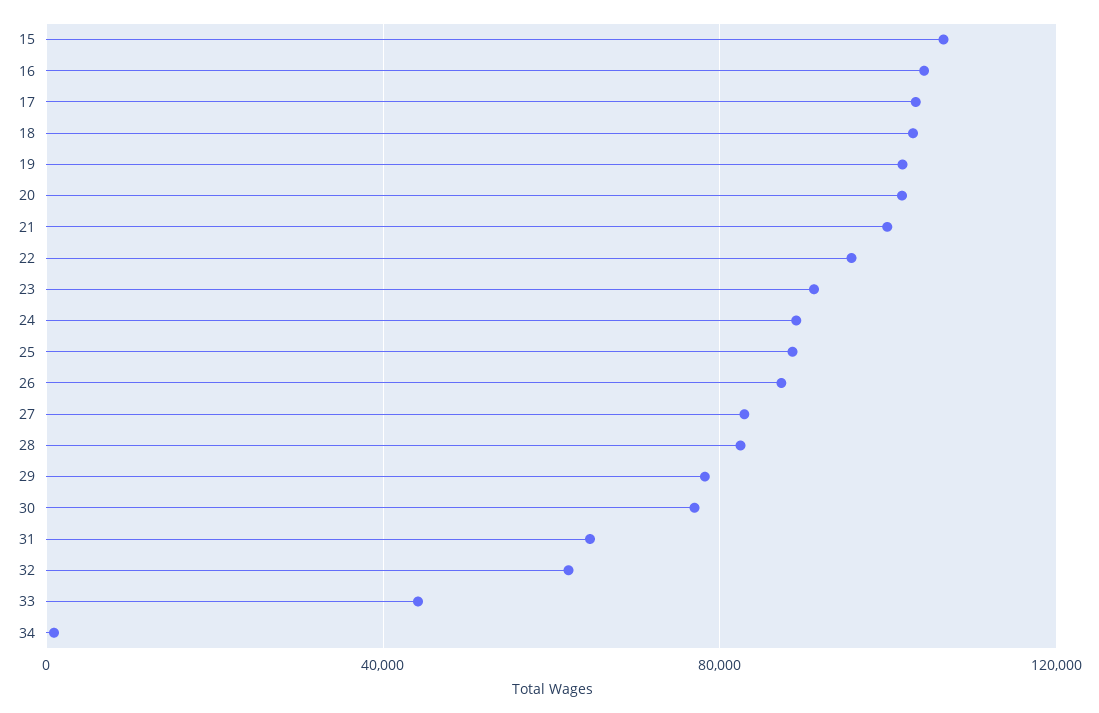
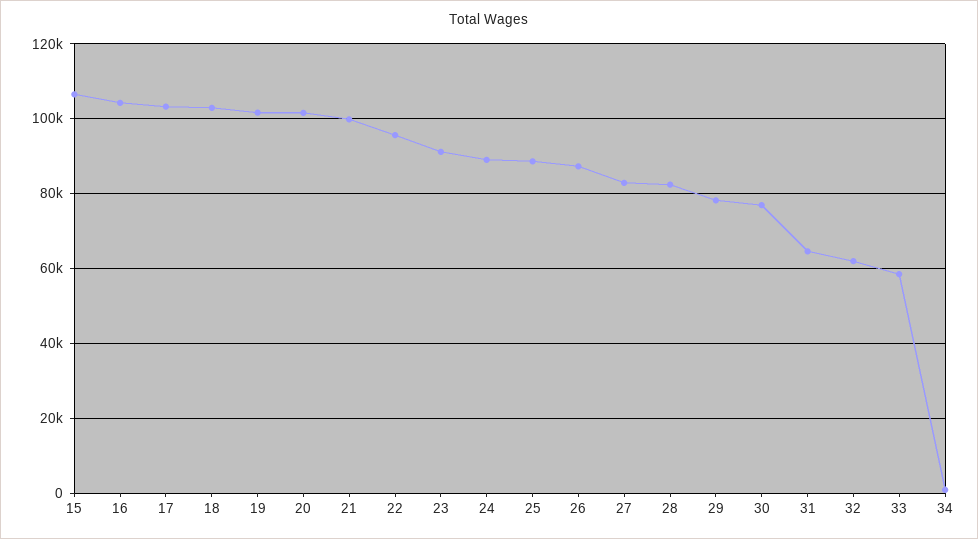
33: 45000 -> 58000

